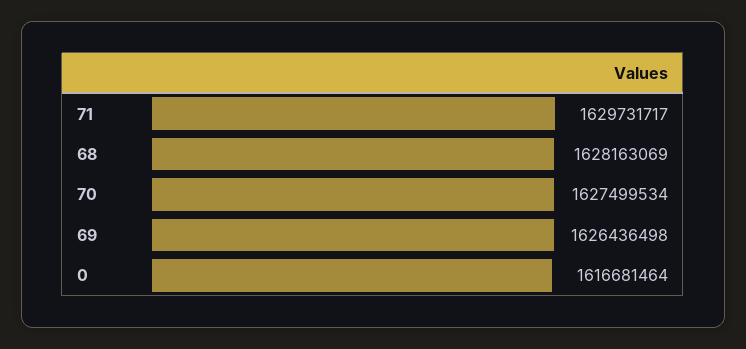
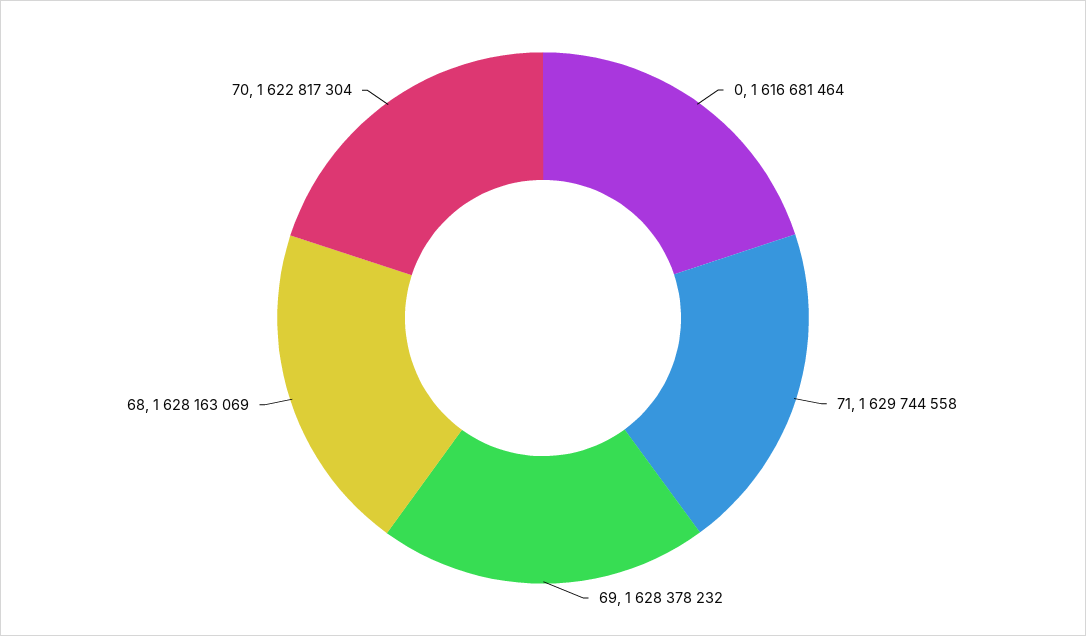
71: 1629731717 -> 1629744558
70: 1627499534 -> 1622817304
69: 1626436498 -> 1628378232

